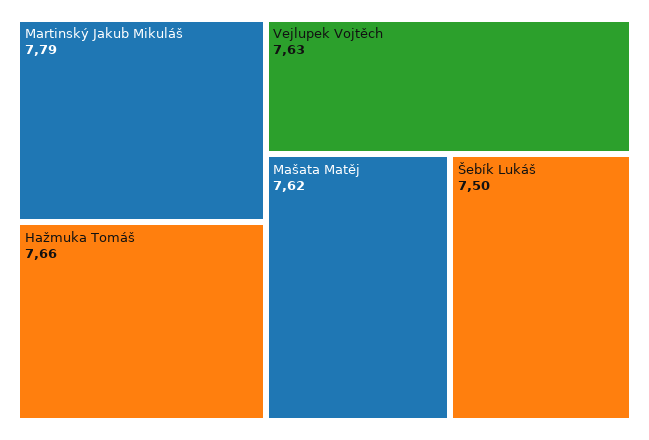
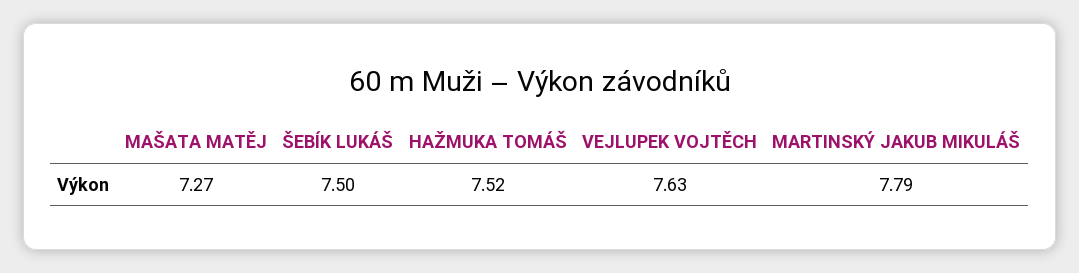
Hažmuka Tomáš: 7.66 -> 7.52
Mašata Matěj: 7.62 -> 7.27

